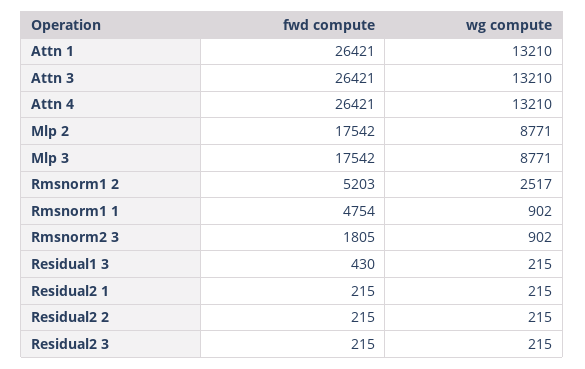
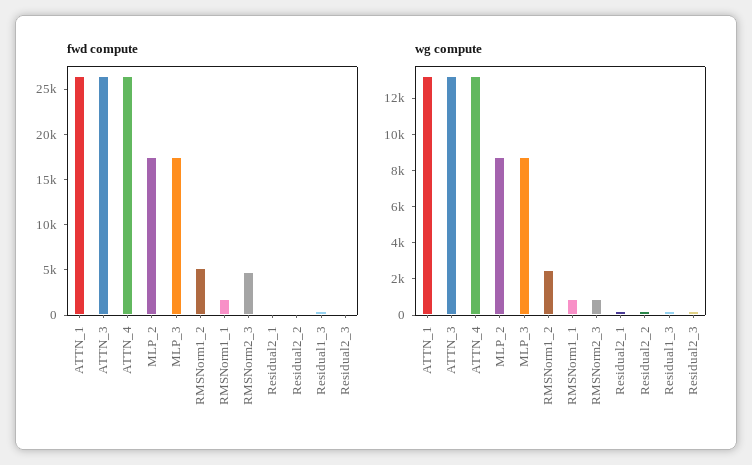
fwd compute, Rmsnorm1 1: 4754 -> 2000
fwd compute, Rmsnorm2 3: 1805 -> 5000

